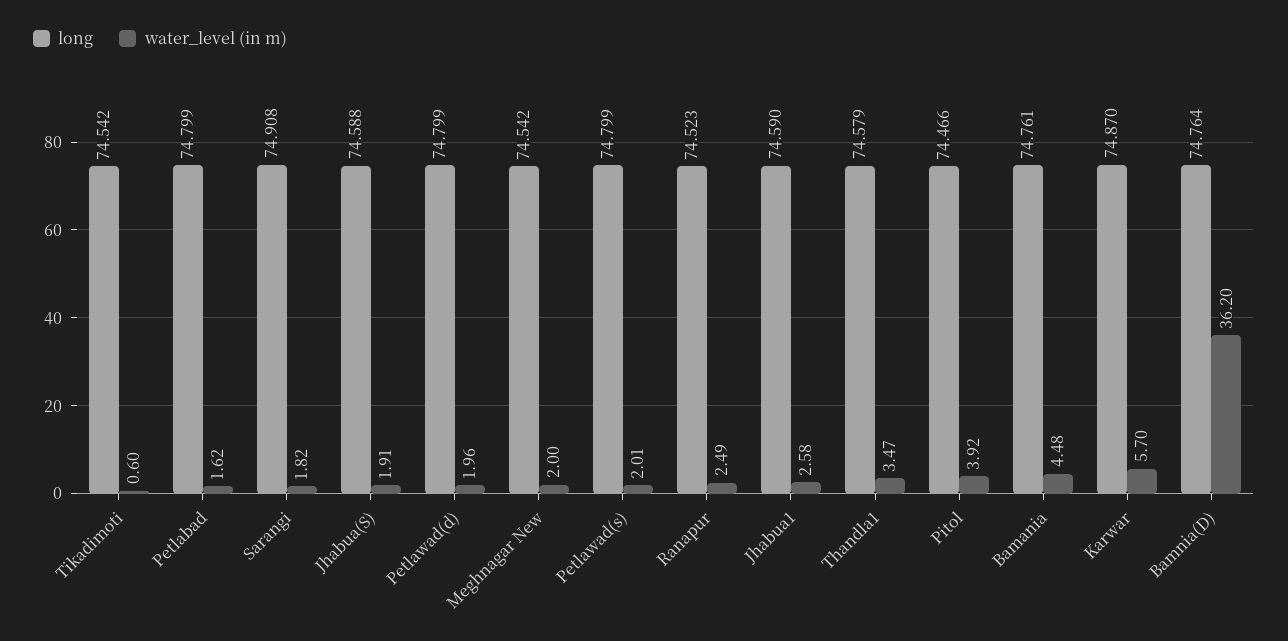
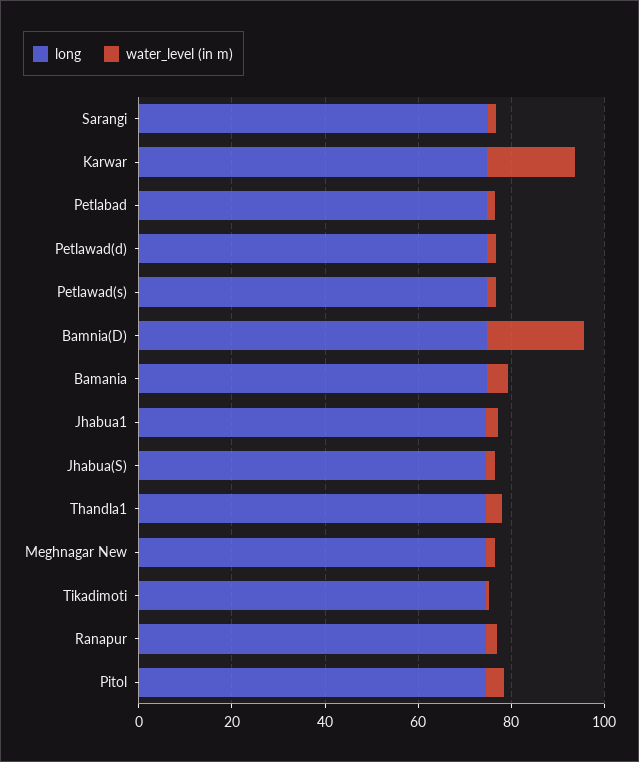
water_level (in m), Karwar: 5.7 -> 20
water_level (in m), Bamnia(D): 36.2 -> 20

